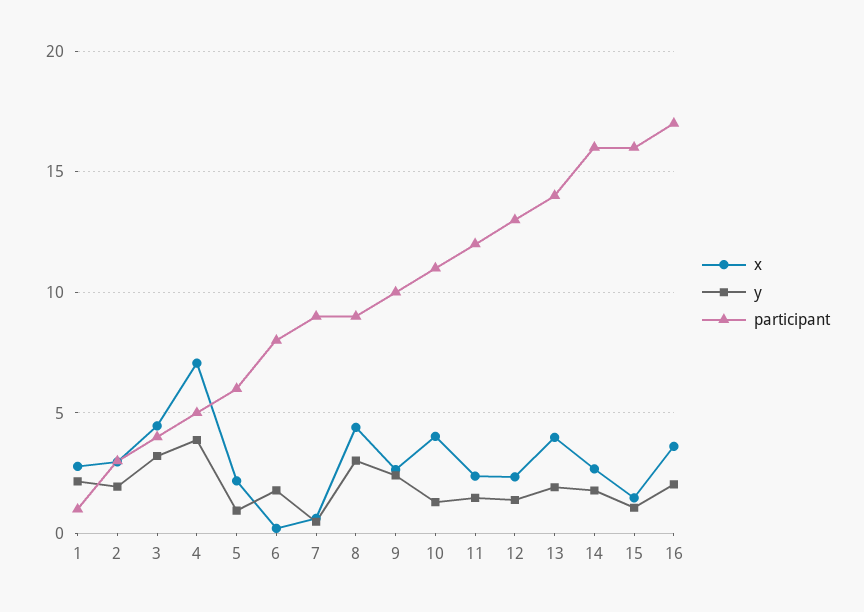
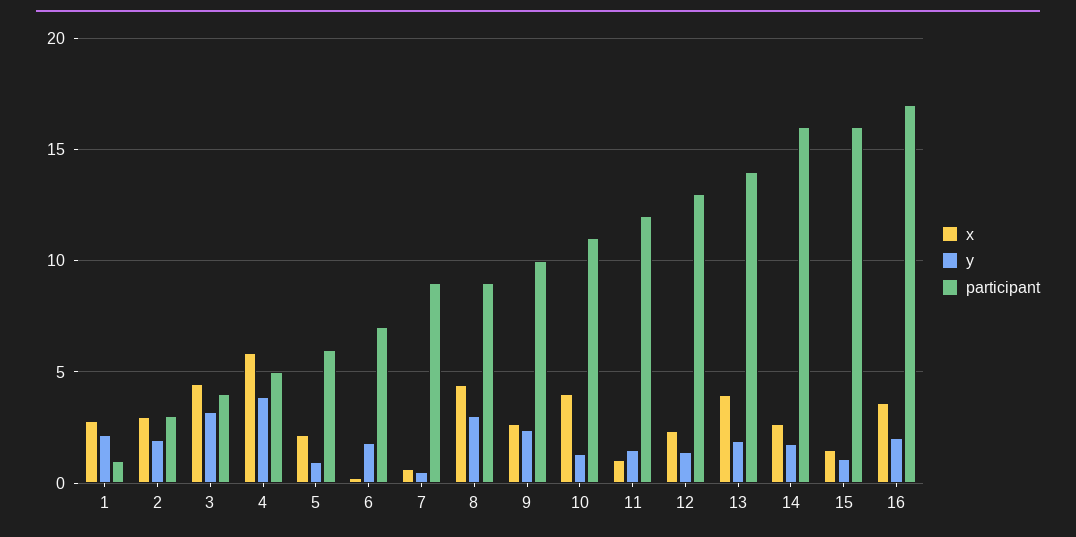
x, 4: 7 -> 6
participant, 6: 8 -> 7
x, 11: 2.5 -> 1

